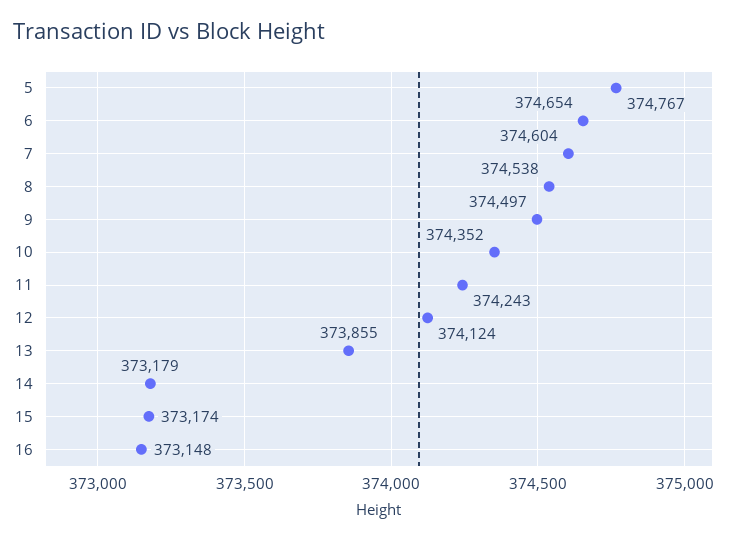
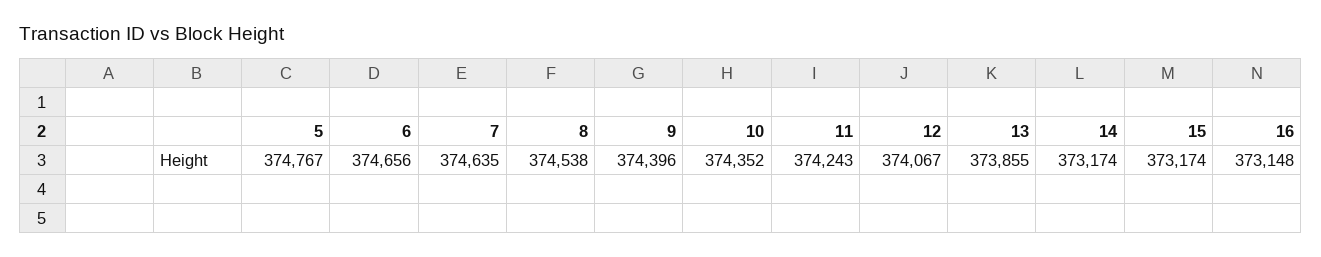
6: 374654 -> 374656
7: 374604 -> 374635
9: 374497 -> 374396
12: 374124 -> 374067
14: 373179 -> 373174

